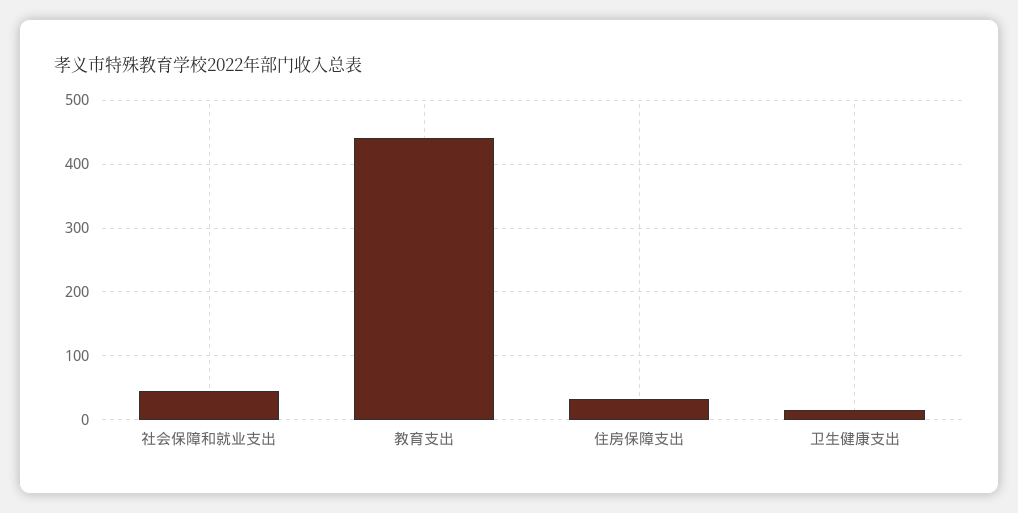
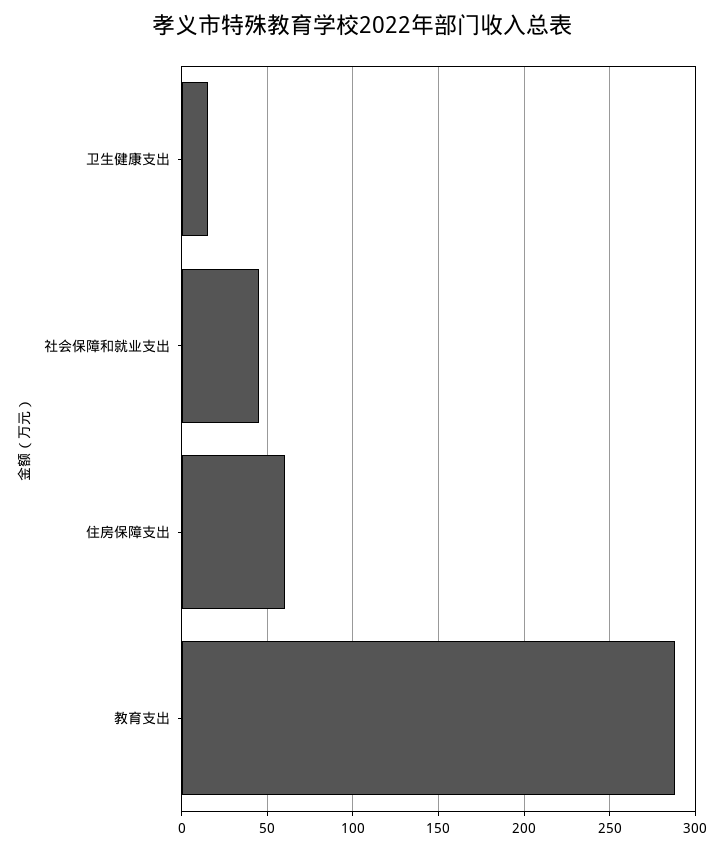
教育支出: 440 -> 290
住房保障支出: 30 -> 60

